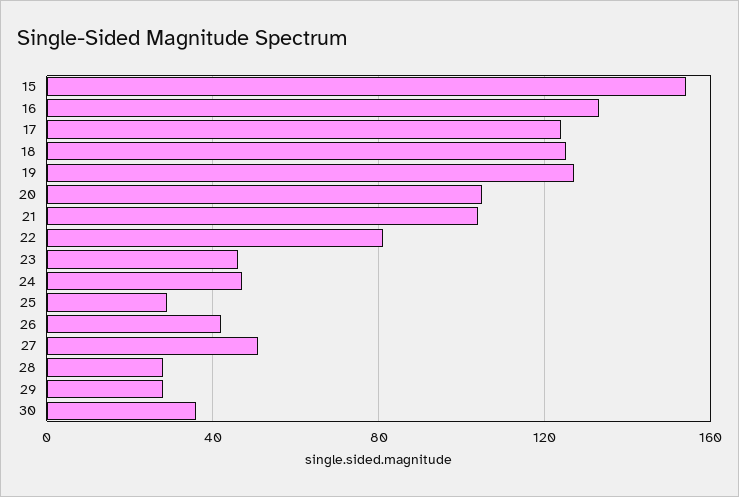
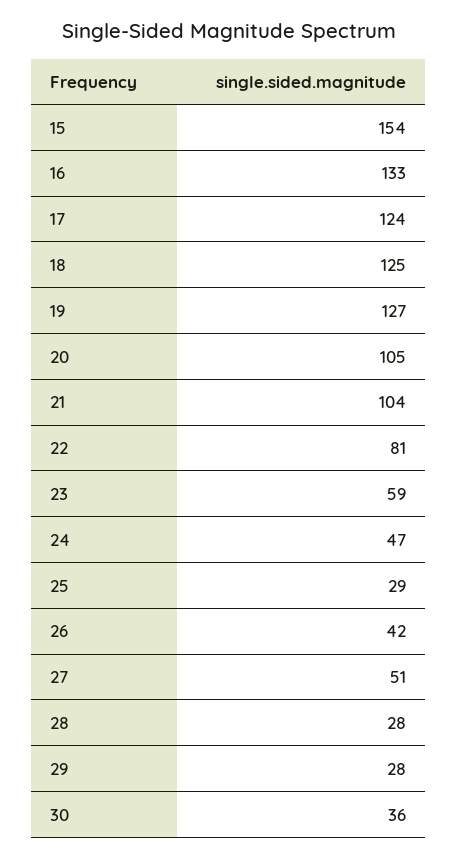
23: 45 -> 59

